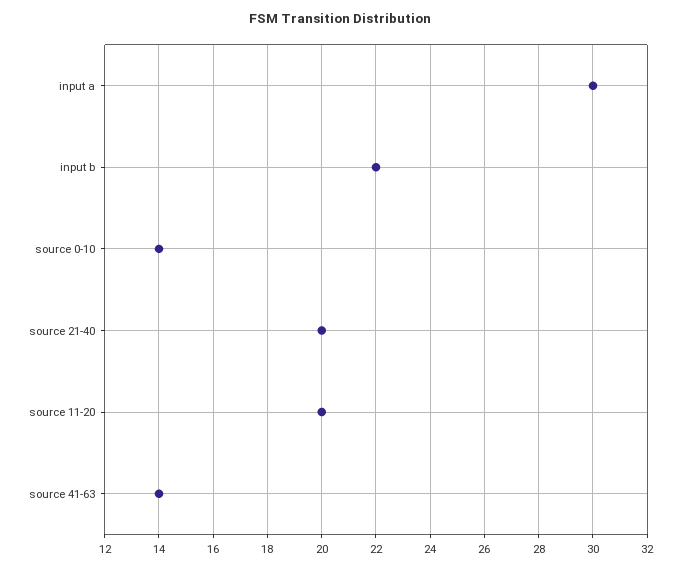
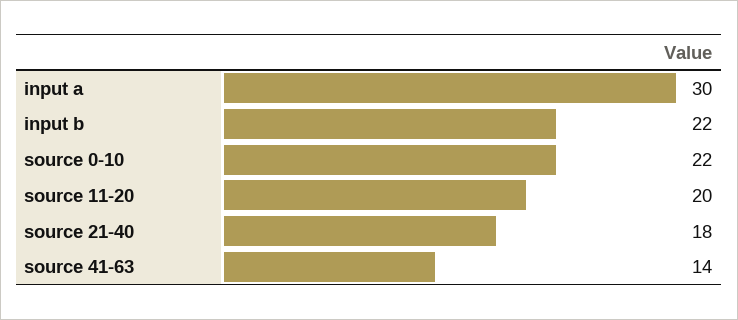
source 0-10: 14 -> 22
source 21-40: 20 -> 18

